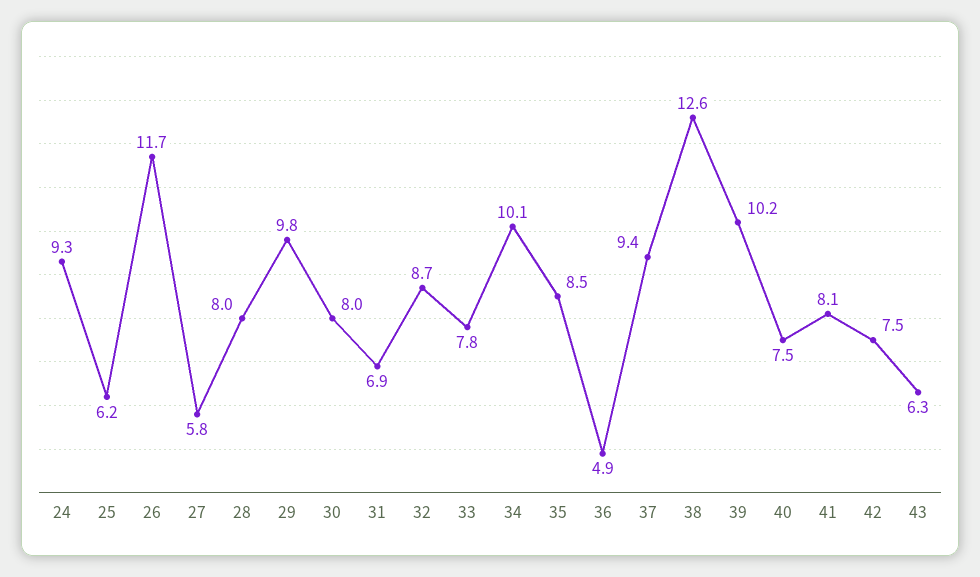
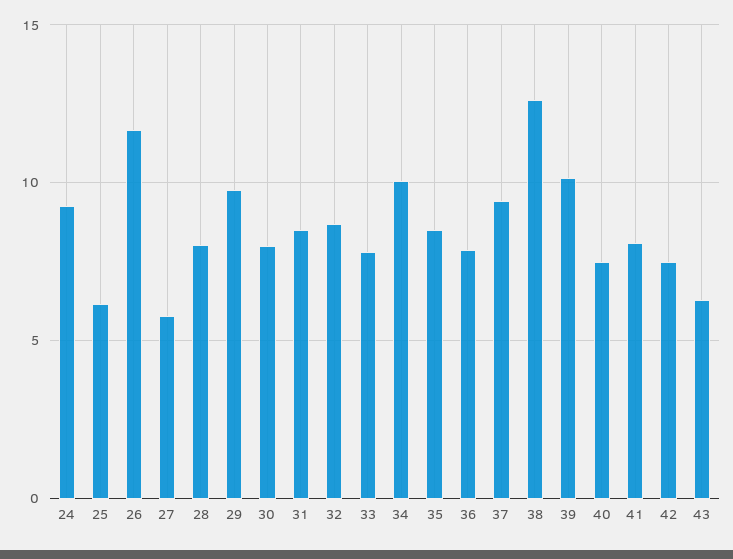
31: 6.9 -> 8.5
36: 4.9 -> 8

